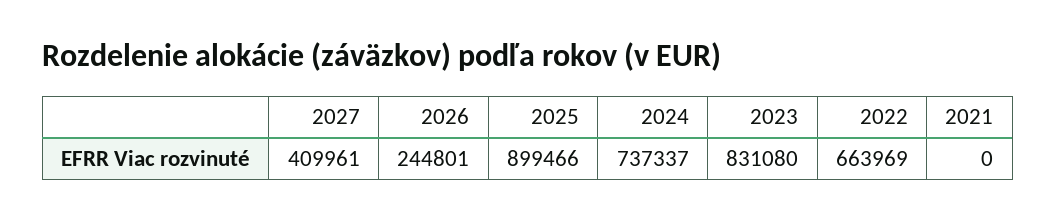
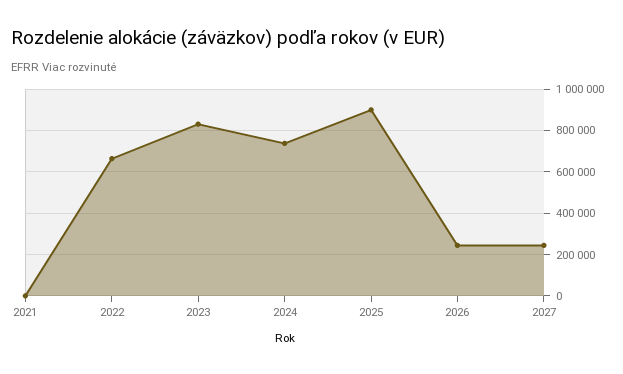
2027: 409961 -> 250000

